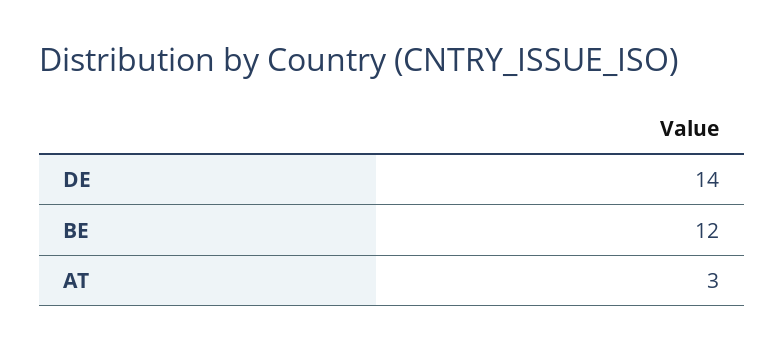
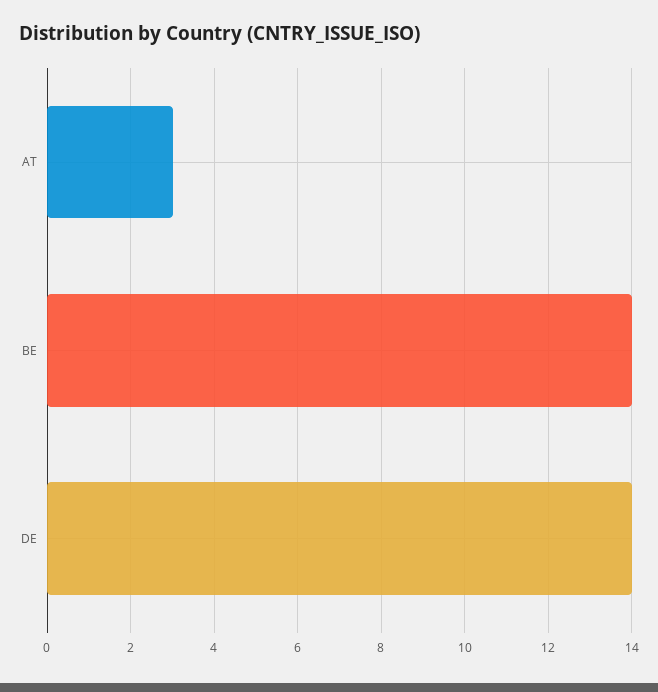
BE: 12 -> 14

